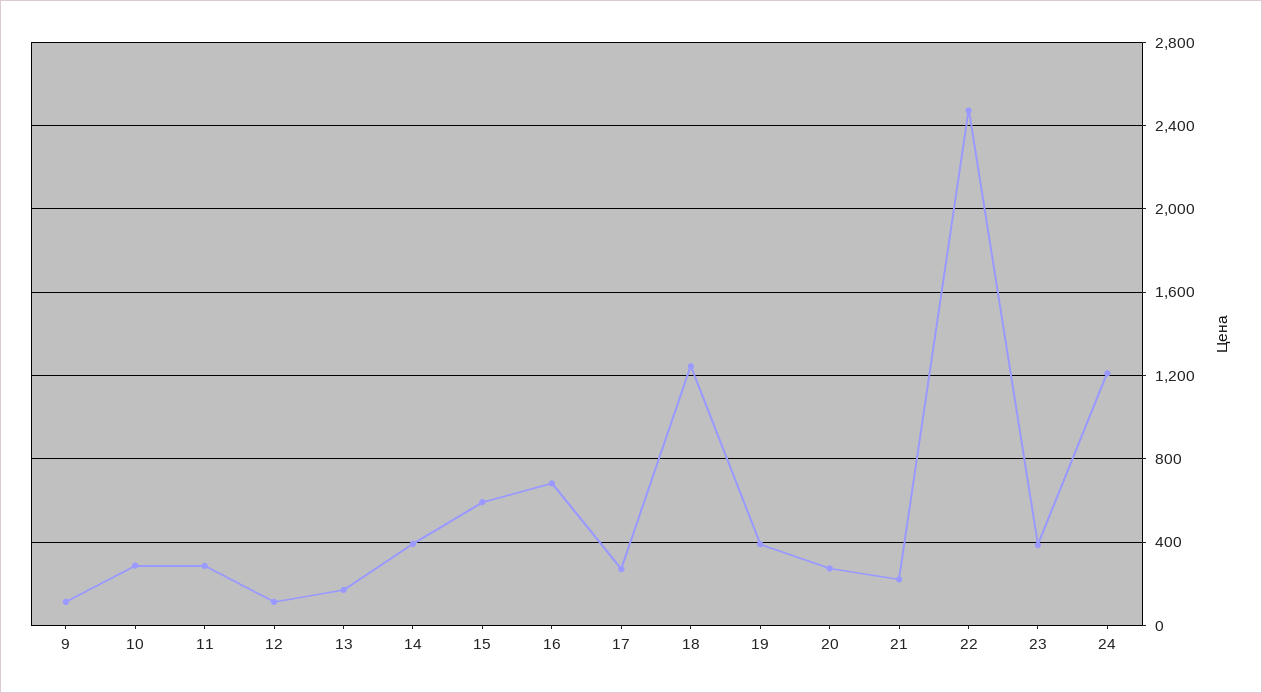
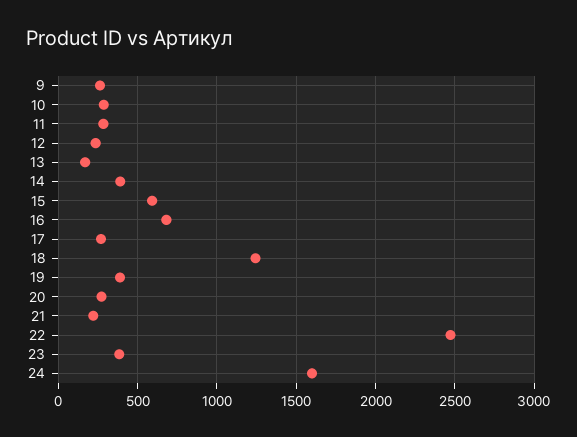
9: 100 -> 250
12: 100 -> 250
24: 1200 -> 1600

